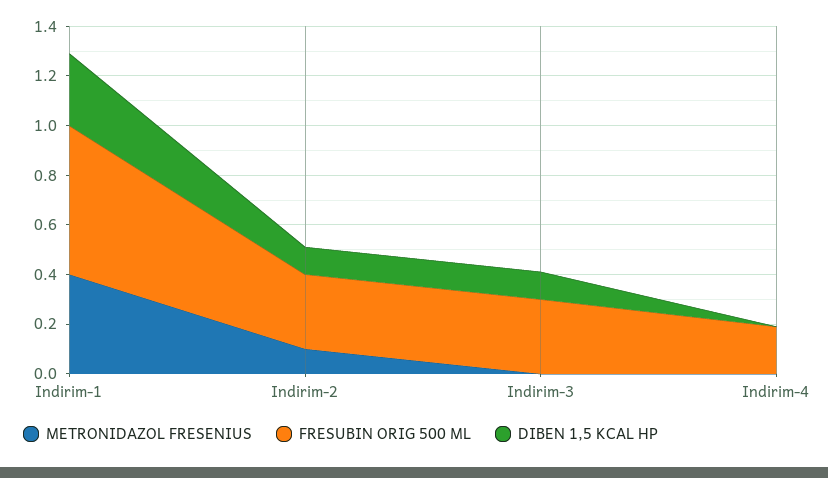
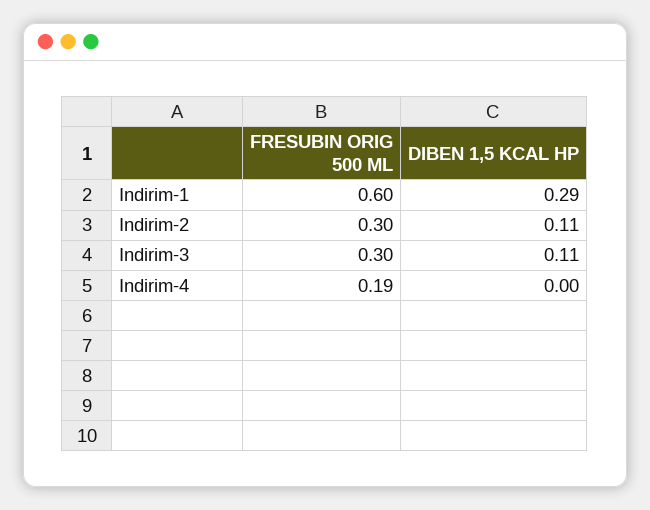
METRONIDAZOL FRESENIUS, Indirim-1: 0.4 -> none
METRONIDAZOL FRESENIUS, Indirim-2: 0.1 -> none
METRONIDAZOL FRESENIUS, Indirim-3: 0 -> none
METRONIDAZOL FRESENIUS, Indirim-4: 0 -> none

